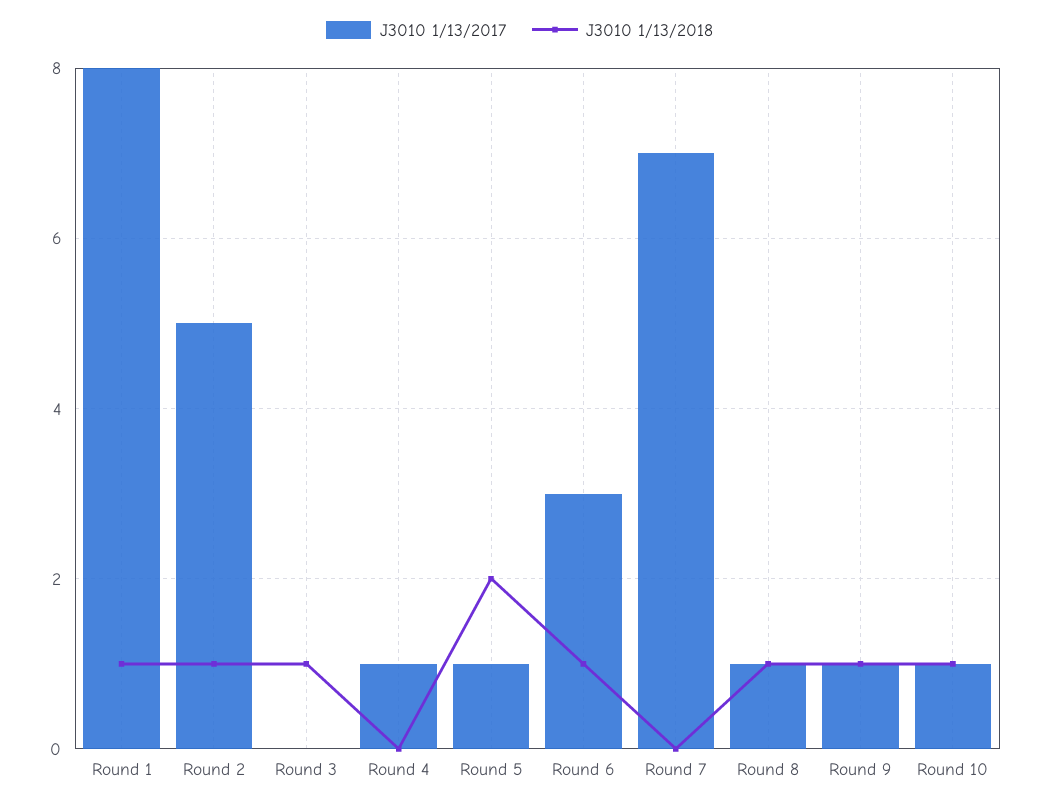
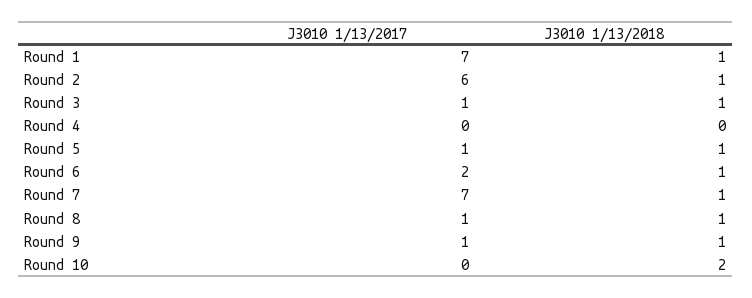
J3010 1/13/2017, Round 1: 8 -> 7
J3010 1/13/2017, Round 2: 5 -> 6
J3010 1/13/2017, Round 3: 0 -> 1
J3010 1/13/2017, Round 4: 1 -> 0
J3010 1/13/2018, Round 5: 2 -> 1
J3010 1/13/2017, Round 6: 3 -> 2
J3010 1/13/2018, Round 7: 0 -> 1
J3010 1/13/2017, Round 10: 1 -> 0
J3010 1/13/2018, Round 10: 1 -> 2

